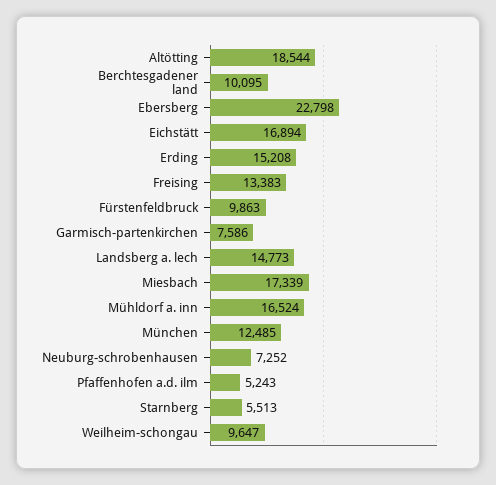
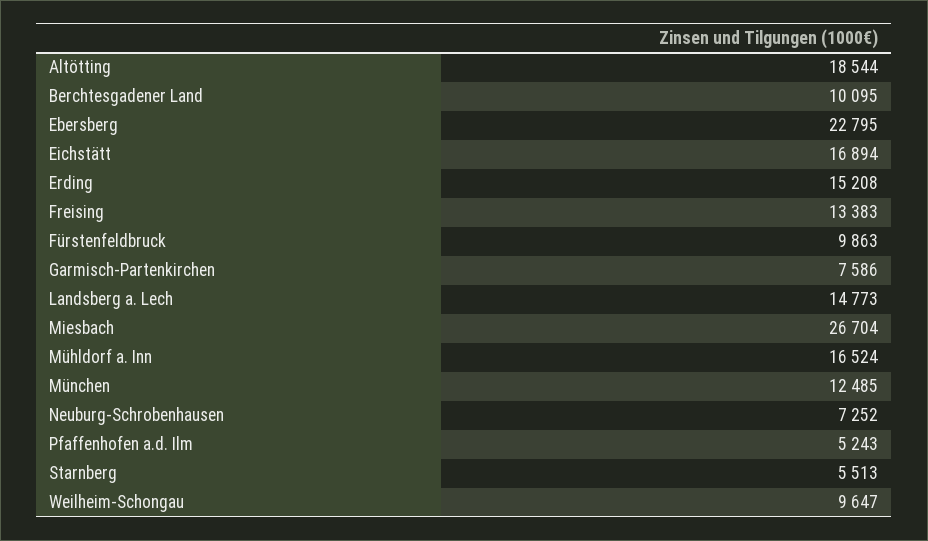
Ebersberg: 22798 -> 22795
Miesbach: 17339 -> 26704

